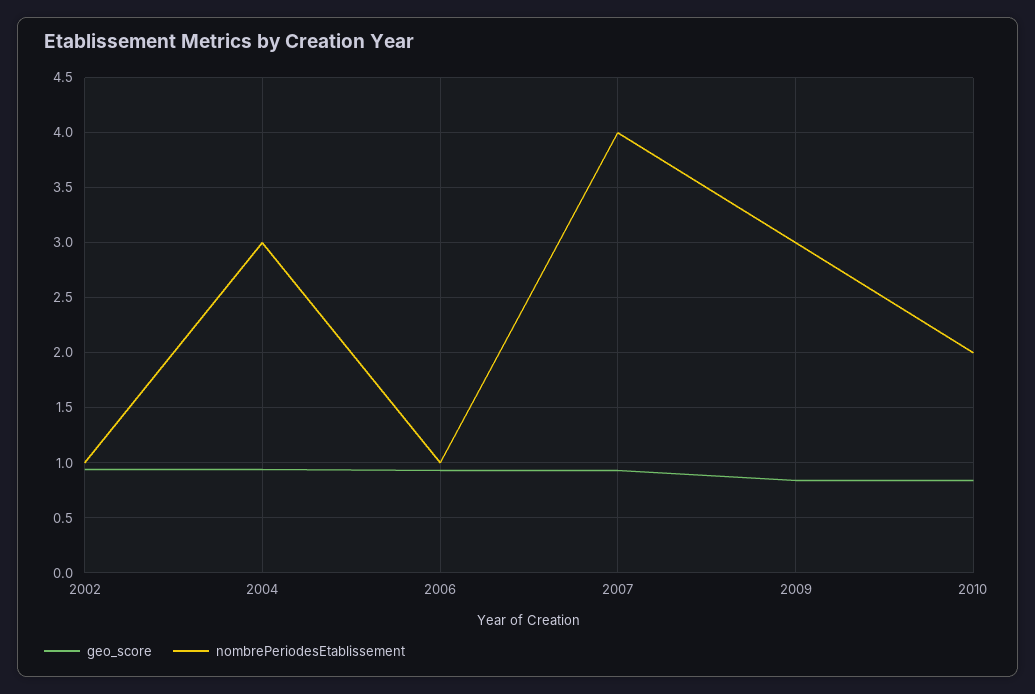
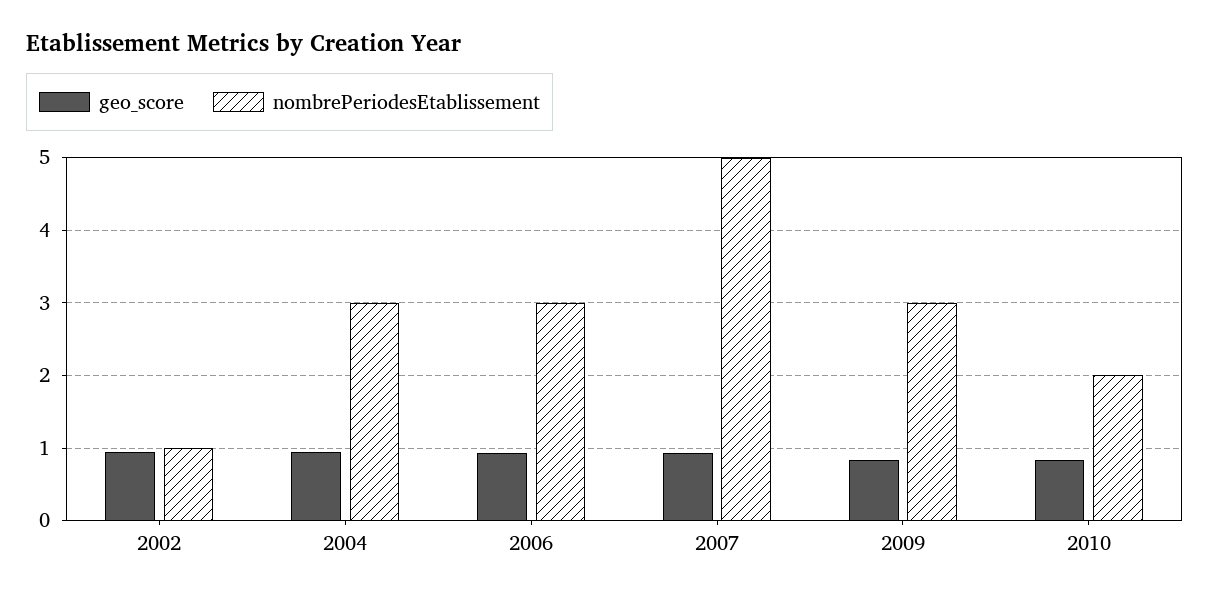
nombrePeriodesEtablissement, 2006: 1 -> 3
nombrePeriodesEtablissement, 2007: 4 -> 5

